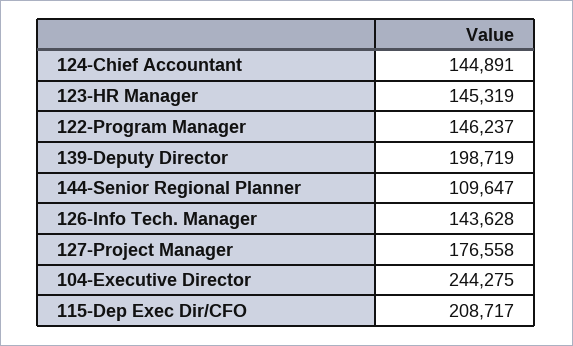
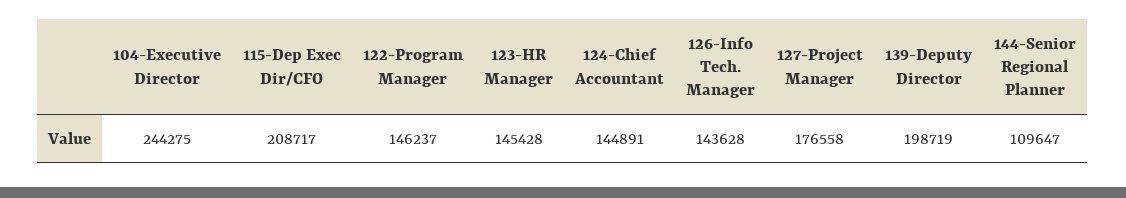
123-HR Manager: 145319 -> 145428

